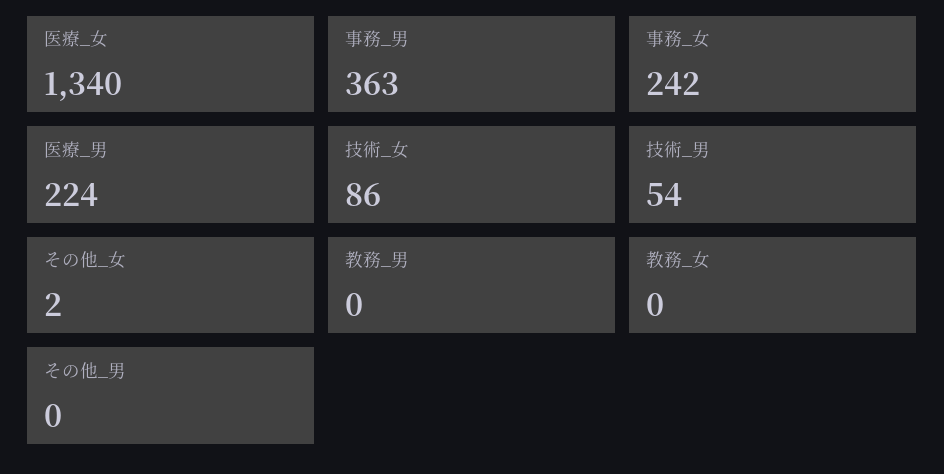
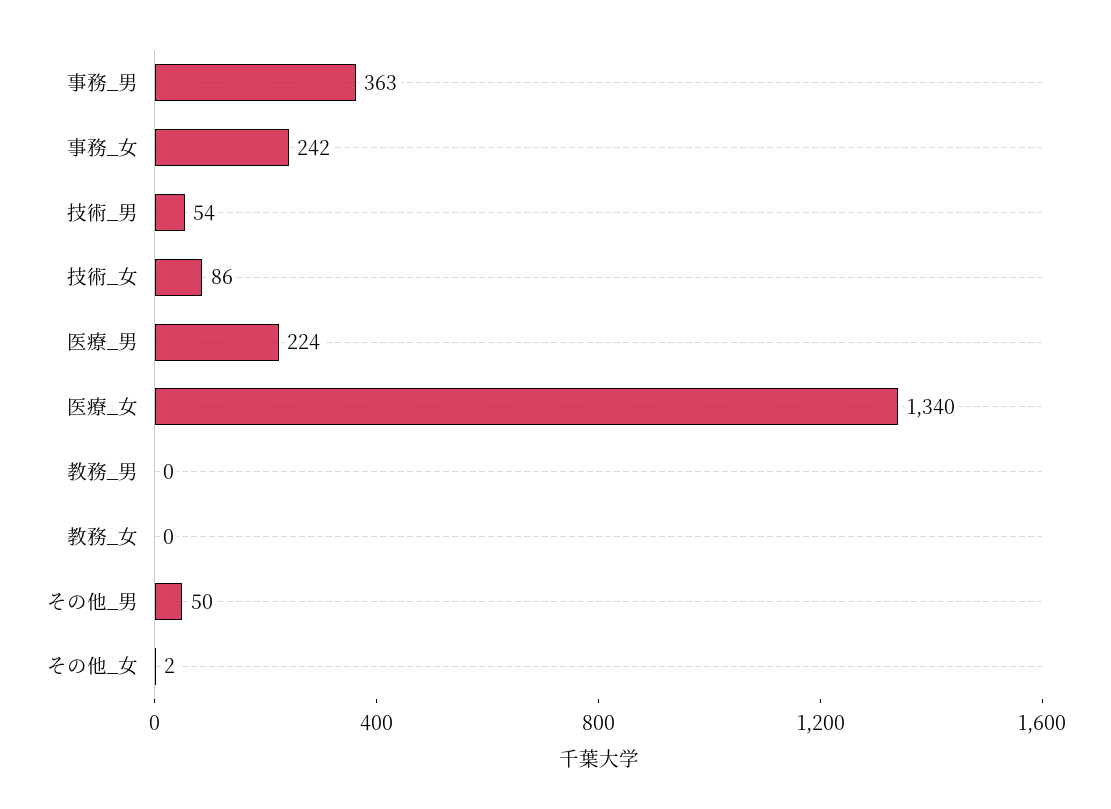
その他_男: 0 -> 50

